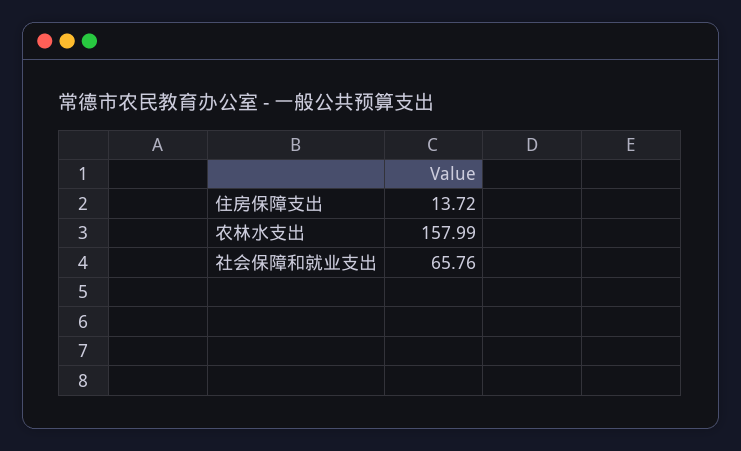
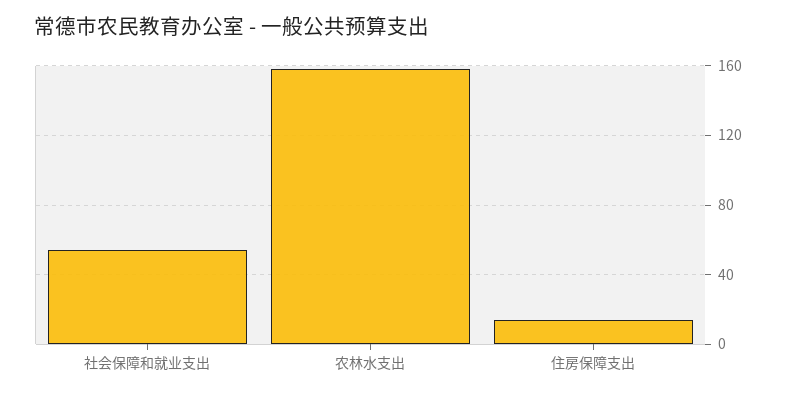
社会保障和就业支出: 65.76 -> 55

